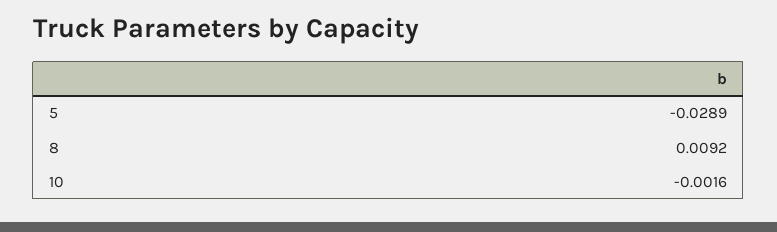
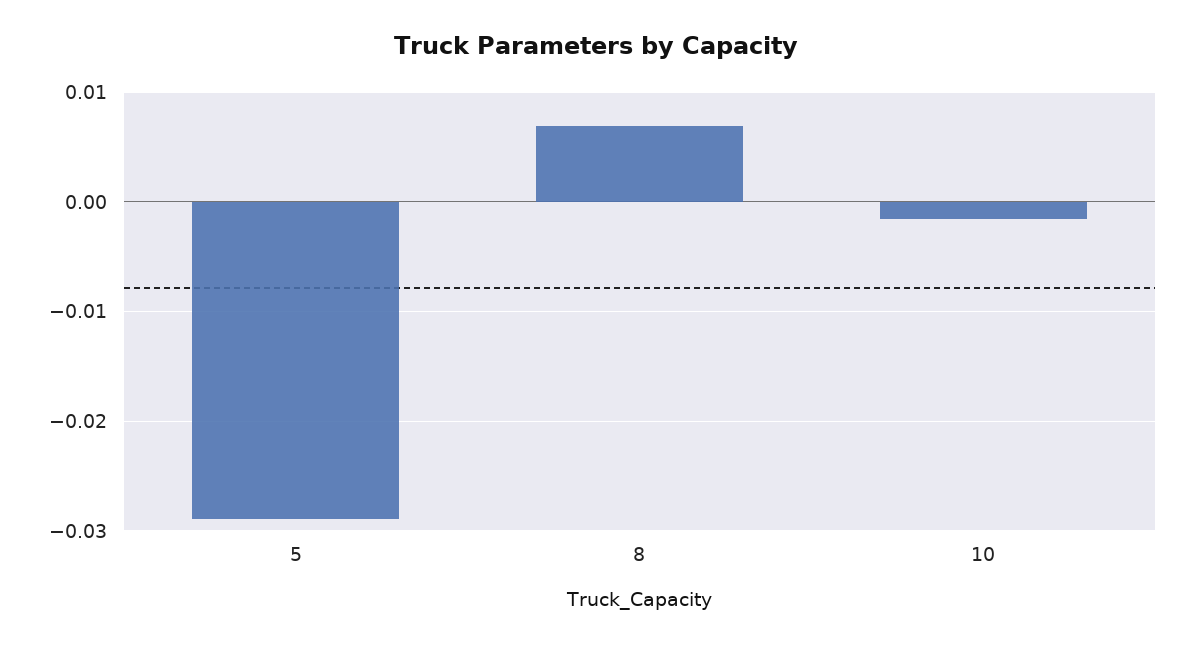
8: 0.0092 -> 0.007

